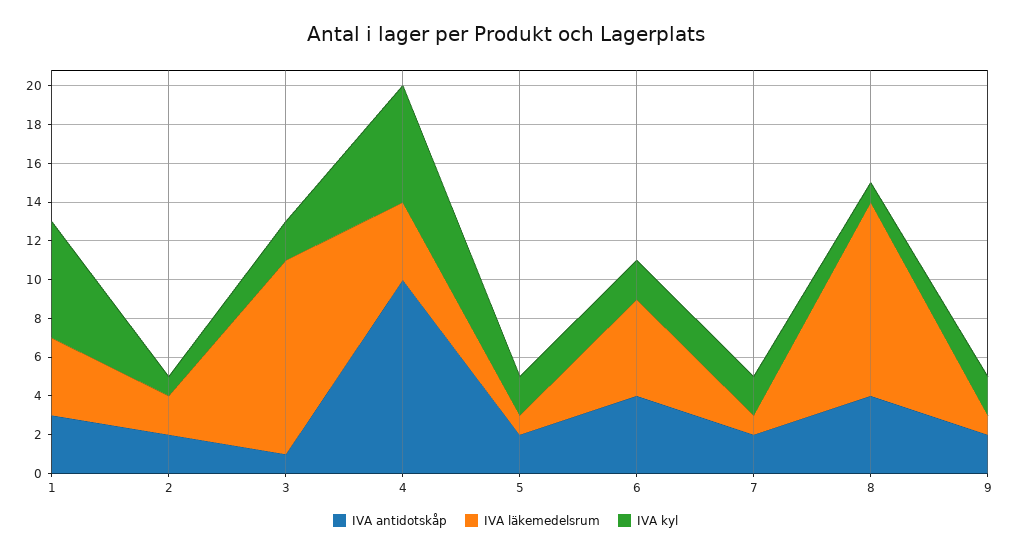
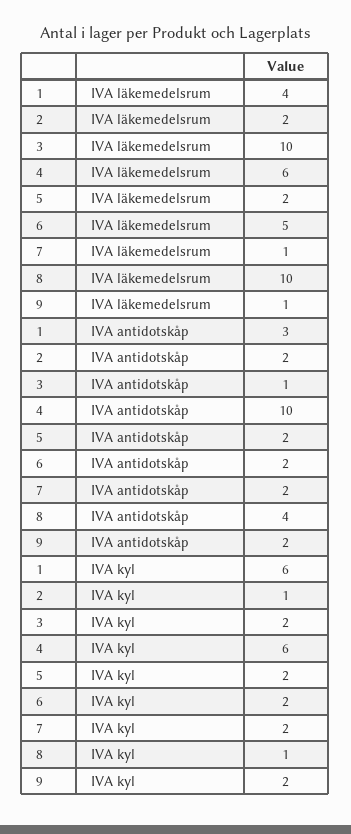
IVA läkemedelsrum, 4: 4 -> 6
IVA läkemedelsrum, 5: 1 -> 2
IVA antidotskåp, 6: 4 -> 2

